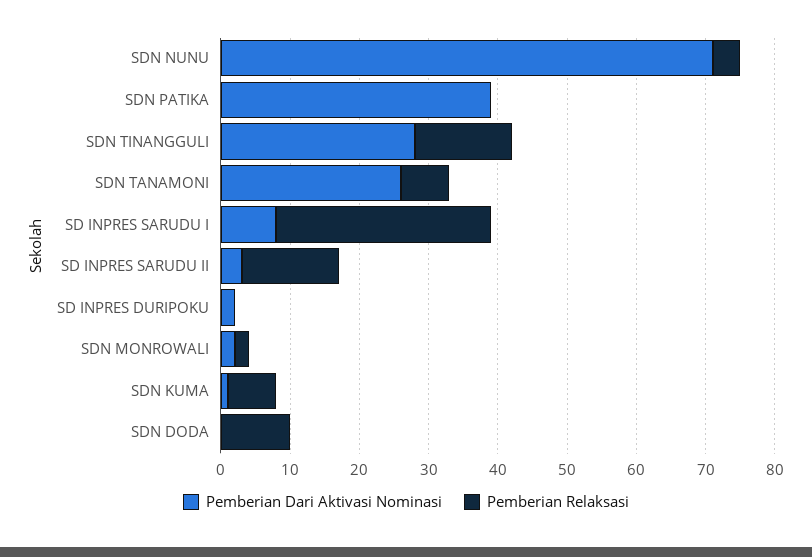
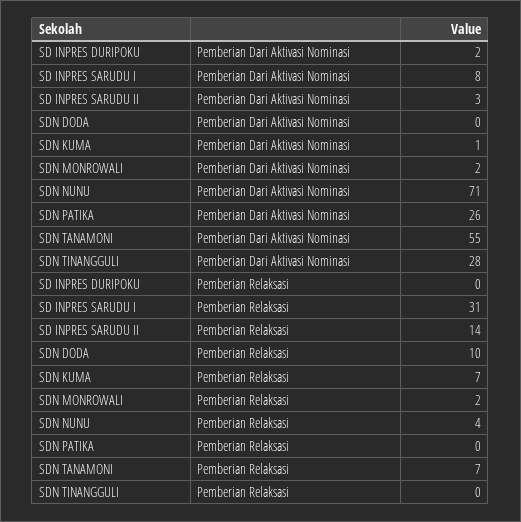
Pemberian Dari Aktivasi Nominasi, SDN PATIKA: 40 -> 26
Pemberian Relaksasi, SDN TINANGGULI: 15 -> 0
Pemberian Dari Aktivasi Nominasi, SDN TANAMONI: 25 -> 55

